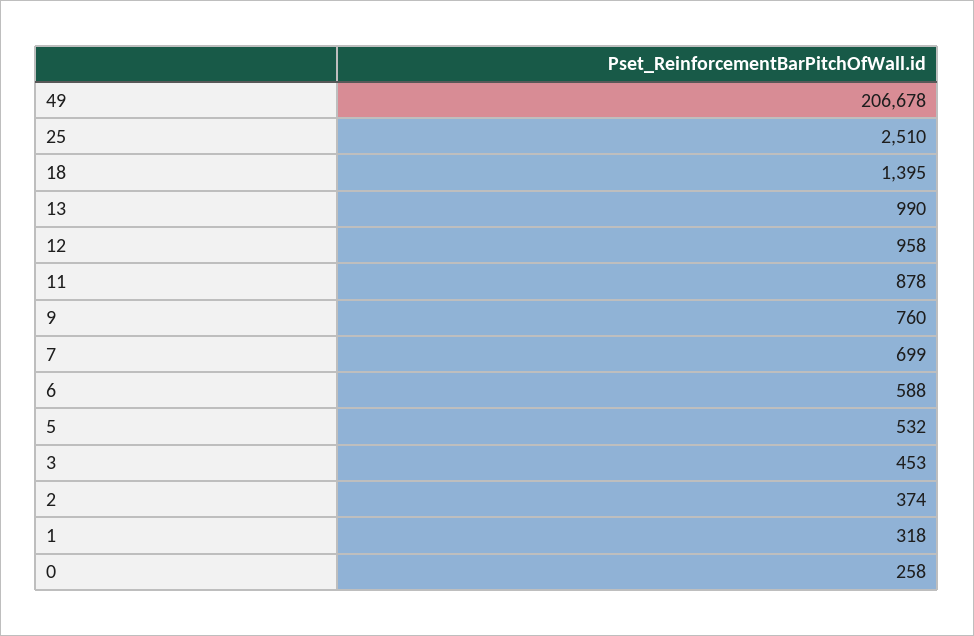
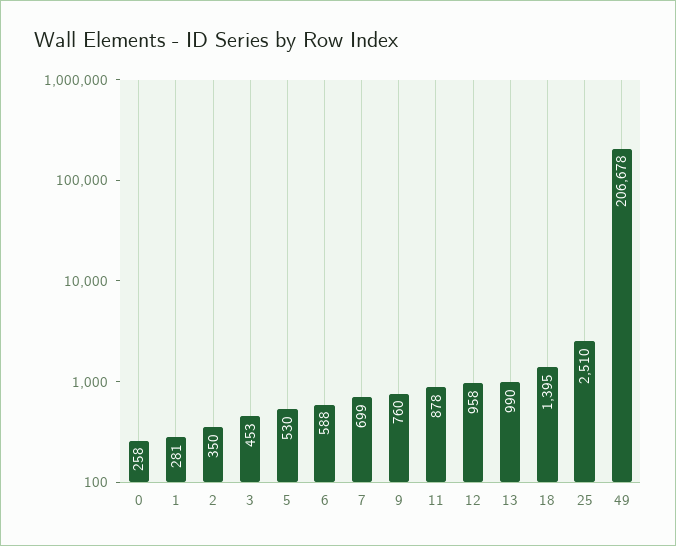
5: 532 -> 530
2: 374 -> 350
1: 318 -> 281

